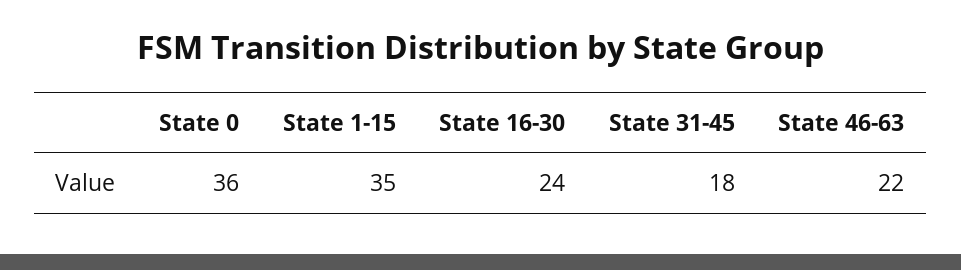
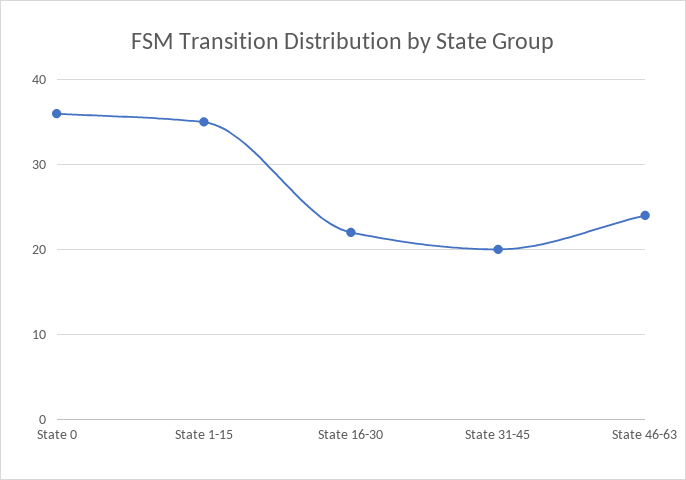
State 16-30: 24 -> 22
State 31-45: 18 -> 20
State 46-63: 22 -> 24

